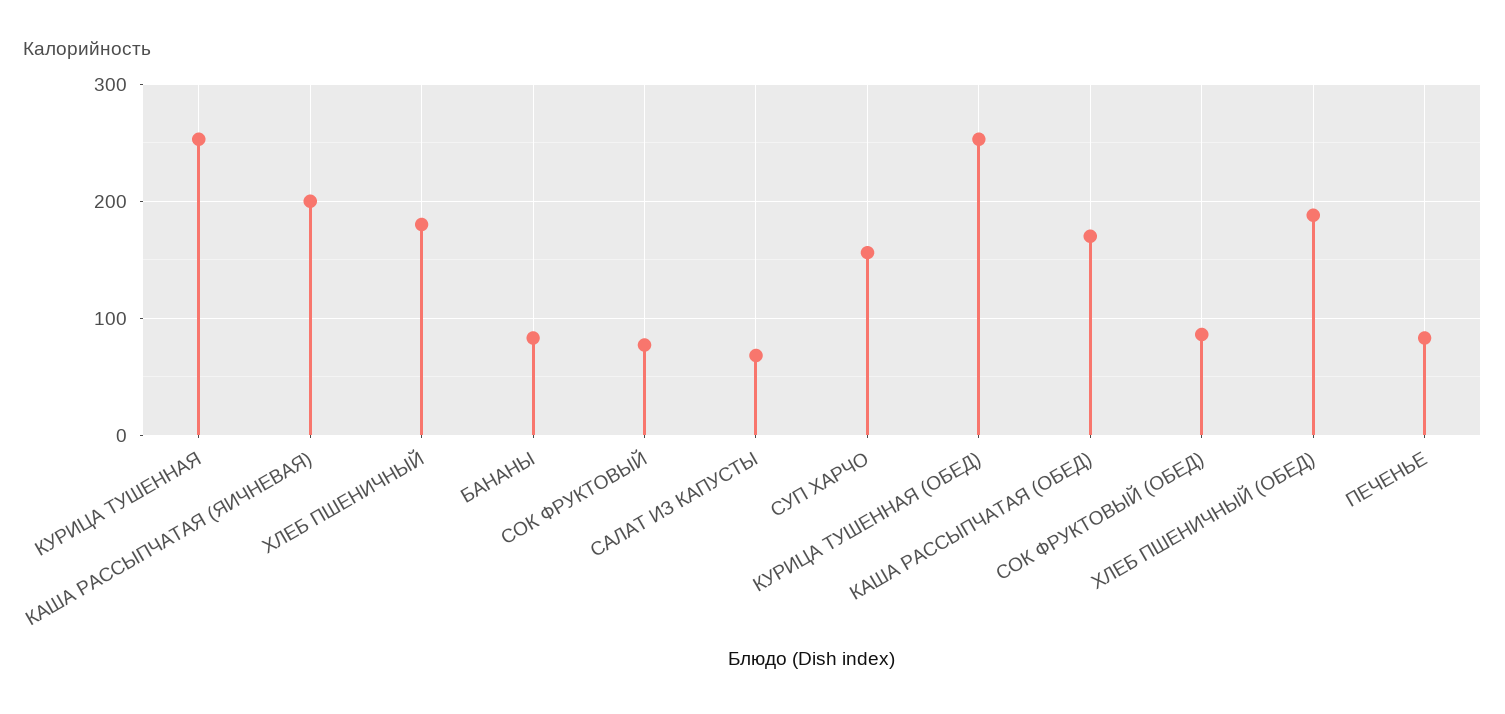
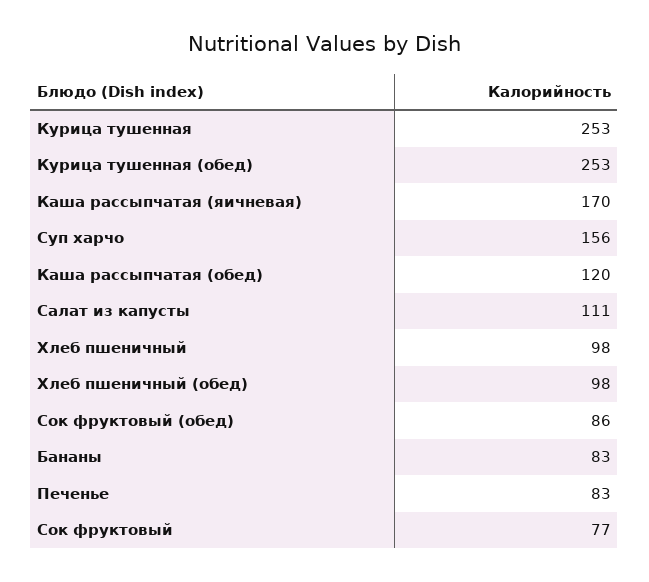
КАША РАССЫПЧАТАЯ (ЯИЧНЕВАЯ): 200 -> 170
ХЛЕБ ПШЕНИЧНЫЙ: 180 -> 98
САЛАТ ИЗ КАПУСТЫ: 70 -> 111
КАША РАССЫПЧАТАЯ (ОБЕД): 170 -> 120
ХЛЕБ ПШЕНИЧНЫЙ (ОБЕД): 190 -> 98

